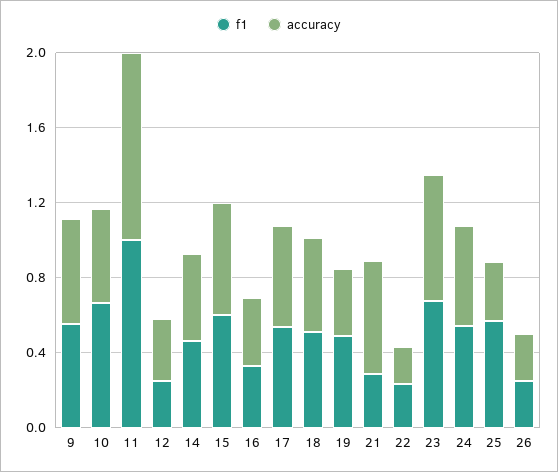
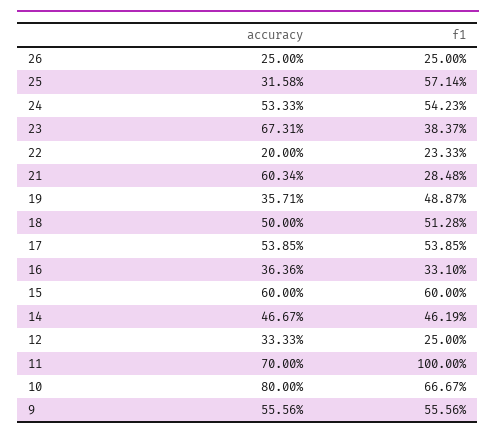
accuracy, 10: 0.5 -> 0.8
accuracy, 11: 1 -> 0.7
f1, 23: 0.7 -> 0.3837

